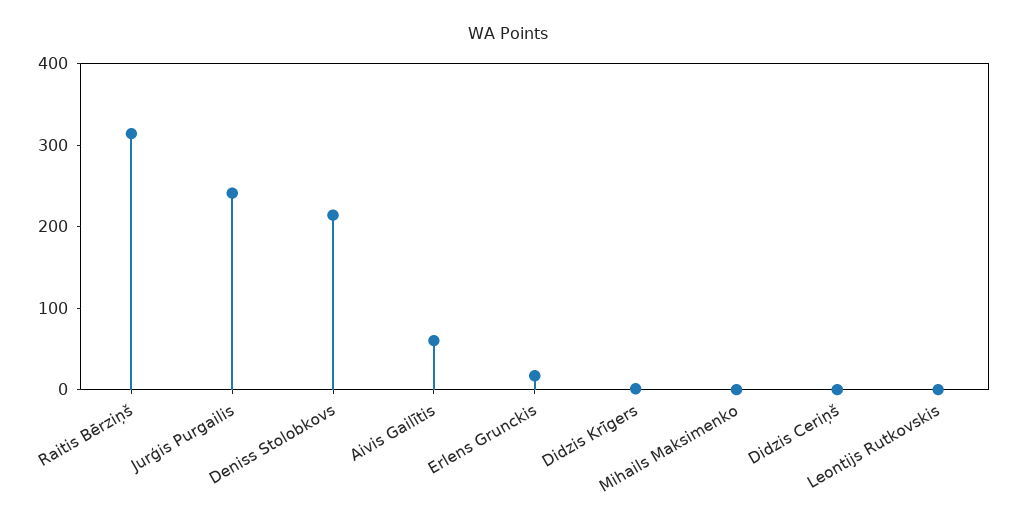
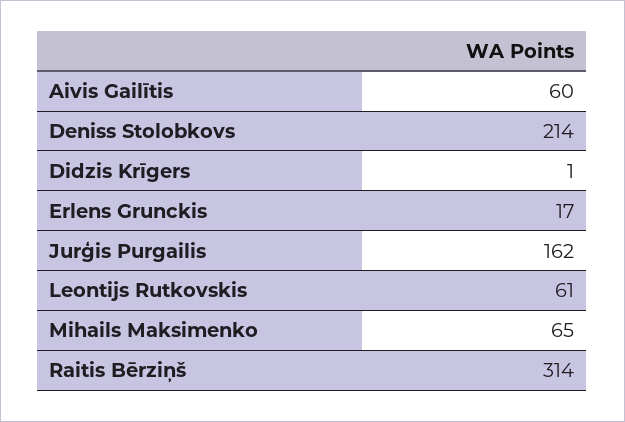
Jurģis Purgailis: 240 -> 162
Mihails Maksimenko: 0 -> 65
Didzis Ceriņš: 0 -> none
Leontijs Rutkovskis: 0 -> 61

